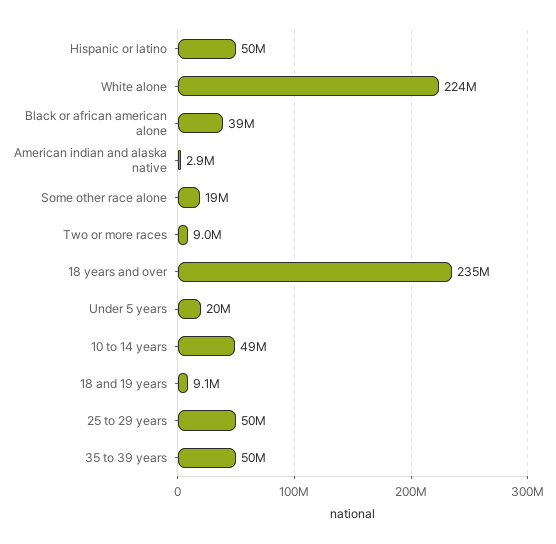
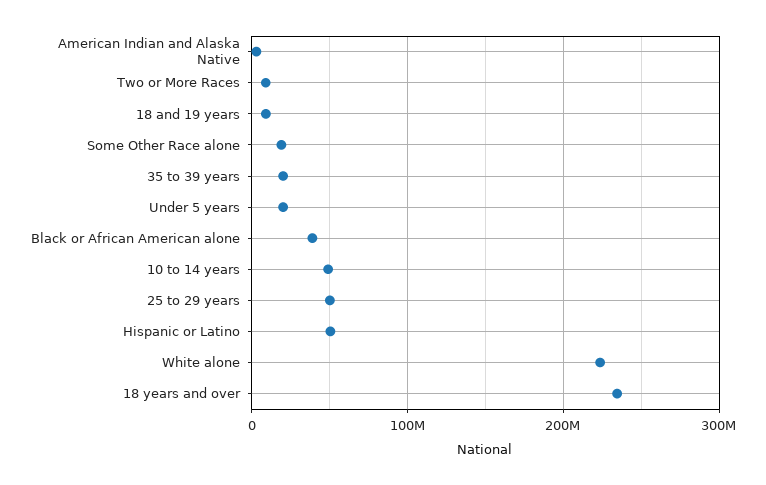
35 to 39 years: 50000000 -> 20000000

